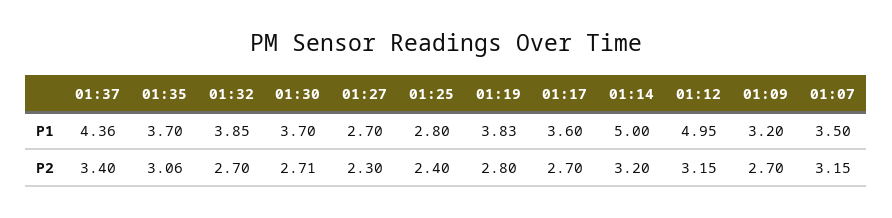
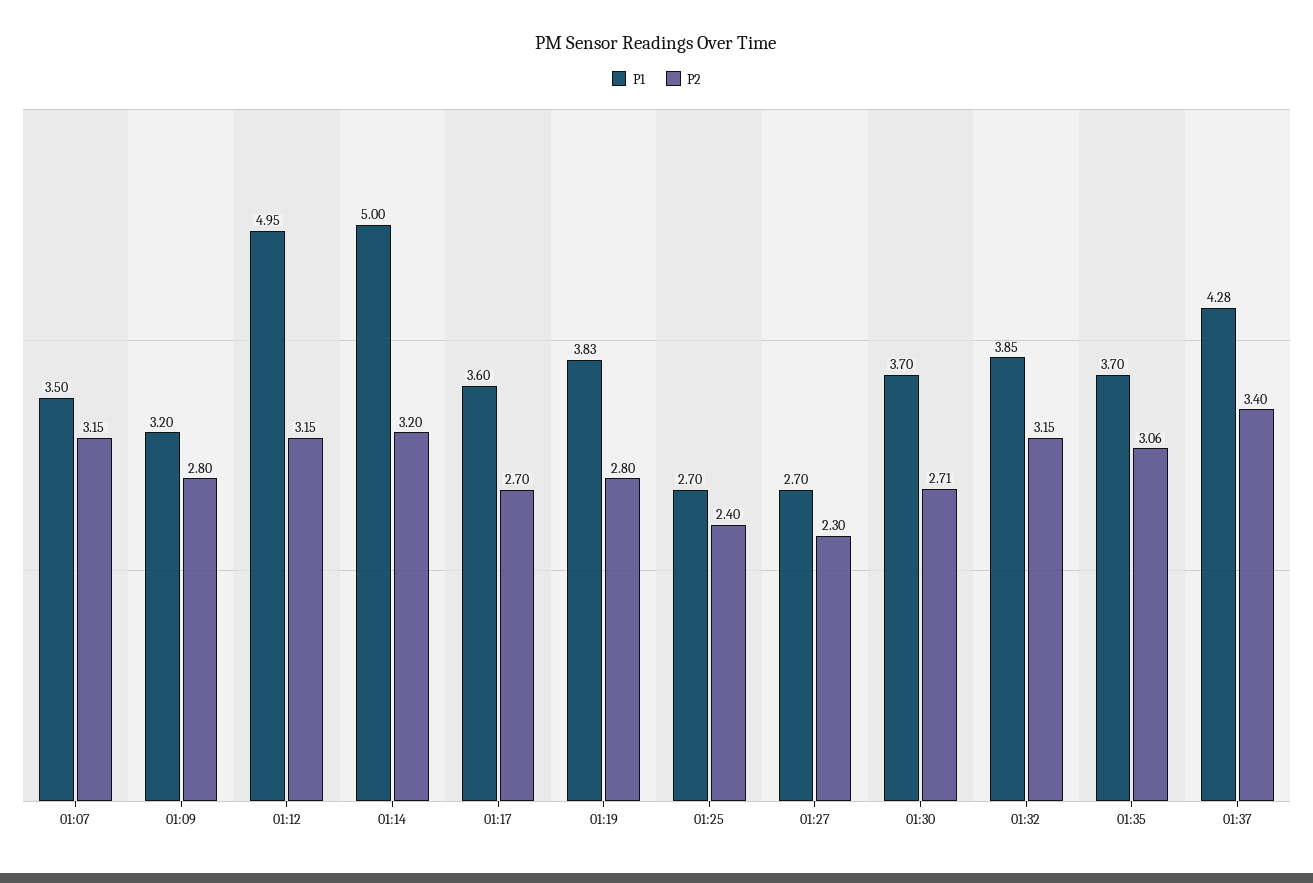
P1, 01:37: 4.36 -> 4.28
P1, 01:25: 2.8 -> 2.7
P2, 01:32: 2.7 -> 3.15
P2, 01:09: 2.7 -> 2.8

